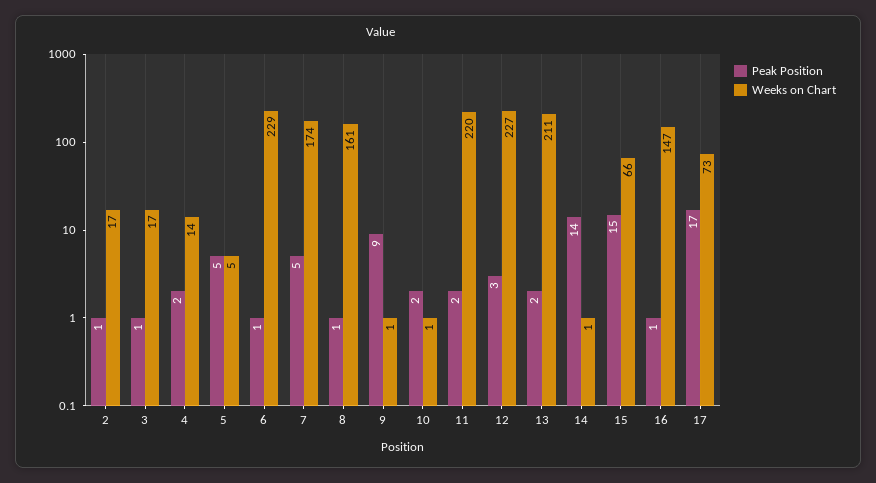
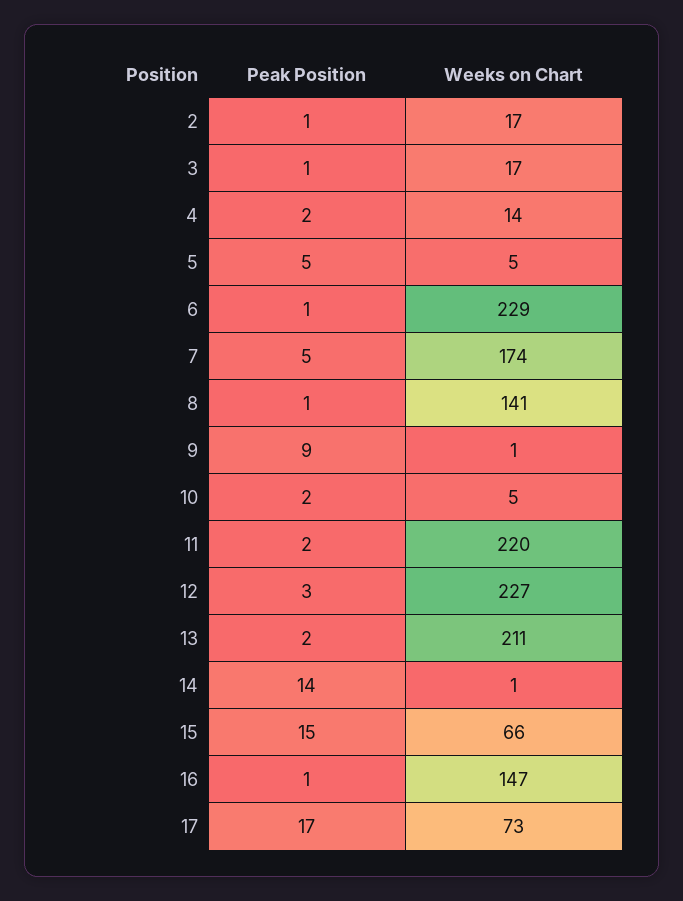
Weeks on Chart, 8: 161 -> 141
Weeks on Chart, 10: 1 -> 5

